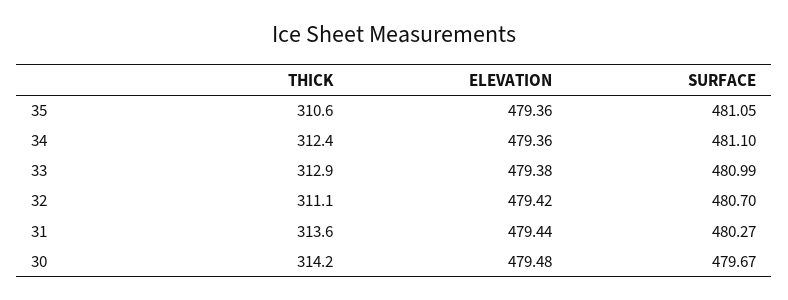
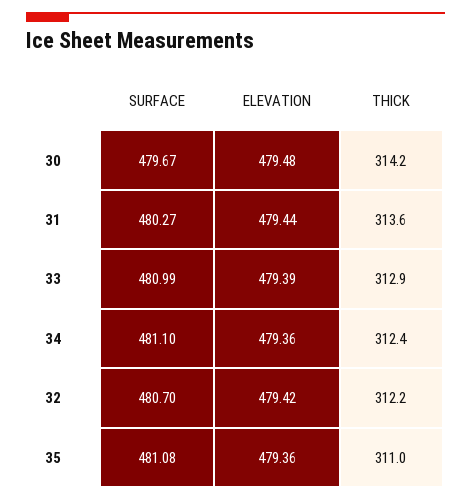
THICK, 35: 310.6 -> 311
SURFACE, 35: 481.05 -> 481.08
ELEVATION, 33: 479.38 -> 479.39
THICK, 32: 311.1 -> 312.2

